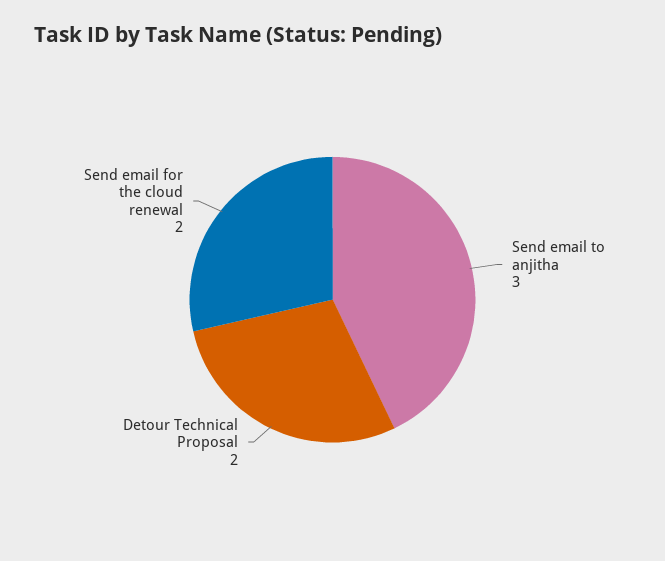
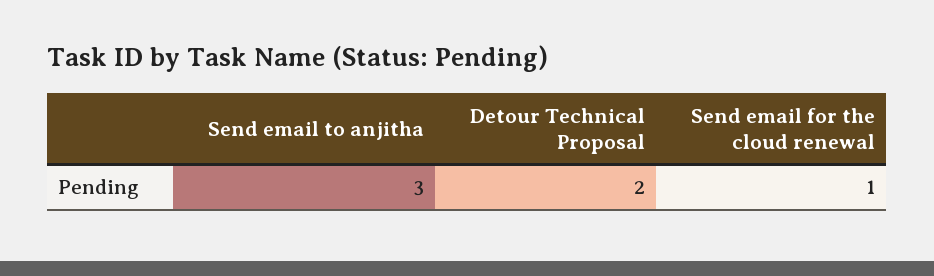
Send email for the cloud renewal: 2 -> 1

